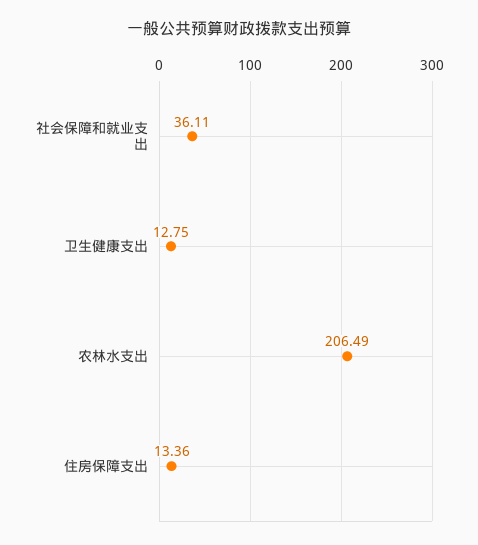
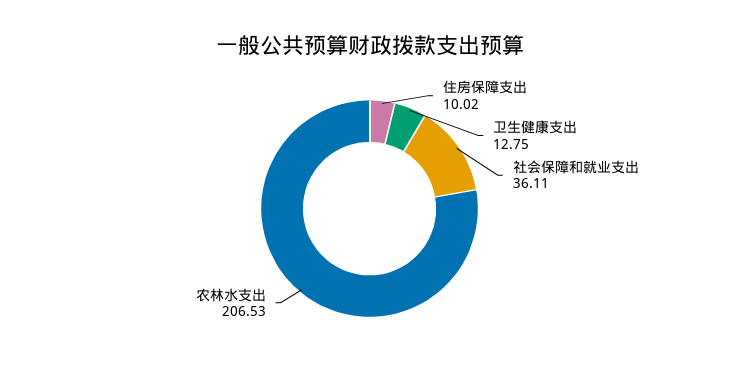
农林水支出: 206.49 -> 206.53
住房保障支出: 13.36 -> 10.02

